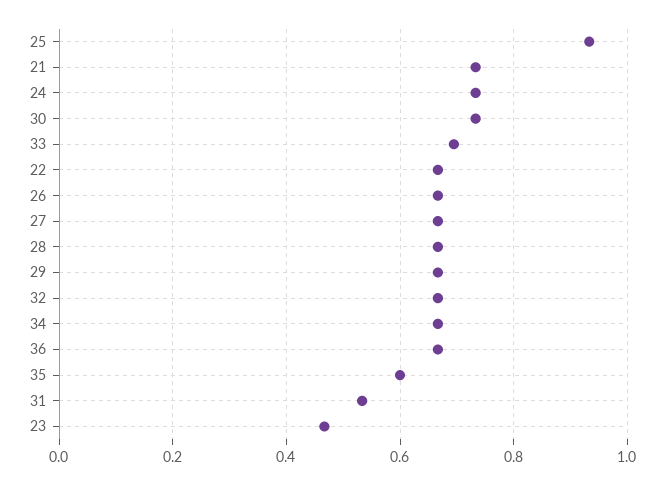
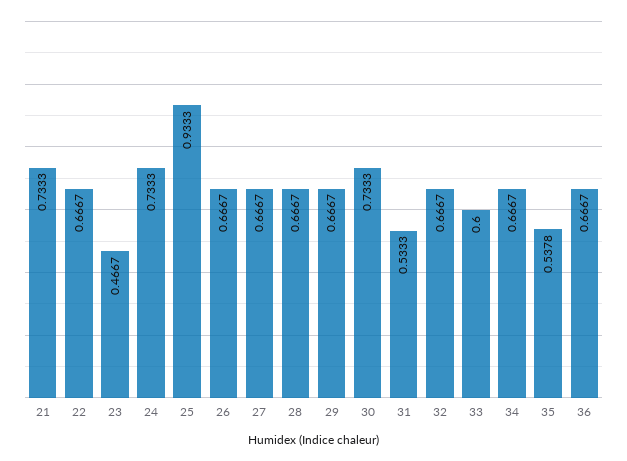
33: 0.7 -> 0.6
35: 0.6 -> 0.5378

